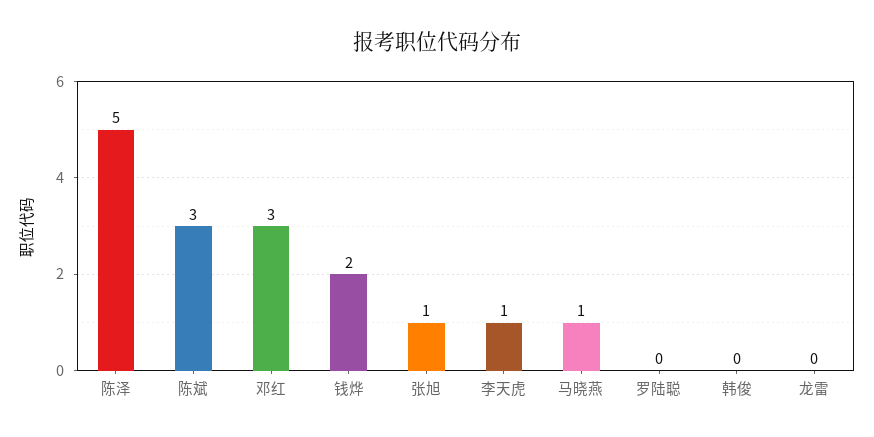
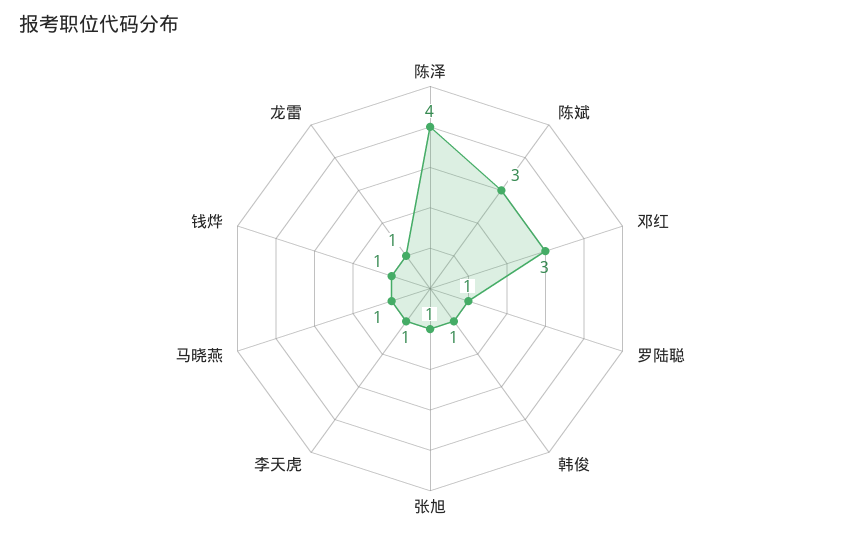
陈泽: 5 -> 4
钱烨: 2 -> 1
罗陆聪: 0 -> 1
韩俊: 0 -> 1
龙雷: 0 -> 1

